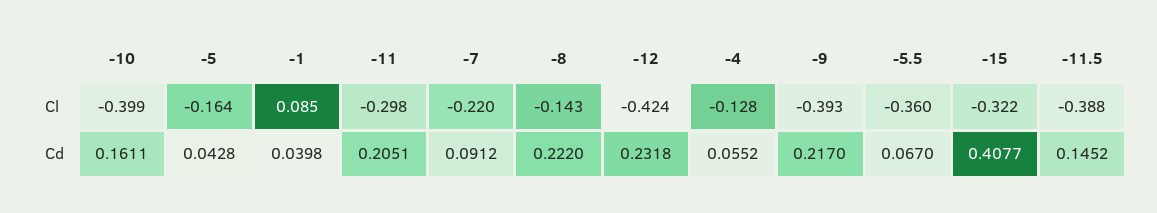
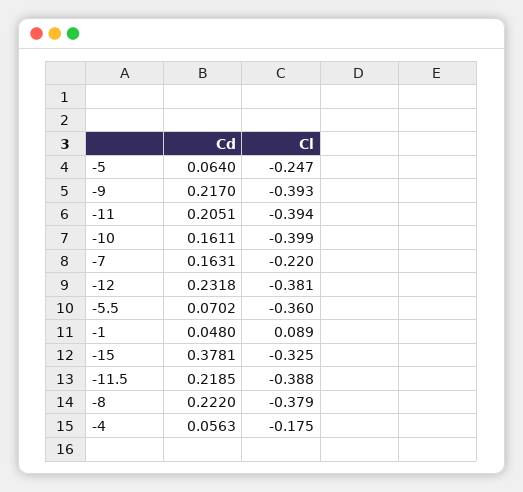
-5, Cl: -0.164 -> -0.247
-1, Cl: 0.085 -> 0.089
-11, Cl: -0.298 -> -0.394
-8, Cl: -0.143 -> -0.379
-12, Cl: -0.424 -> -0.381
-4, Cl: -0.128 -> -0.175
-15, Cl: -0.322 -> -0.325
-5, Cd: 0.0428 -> 0.064
-1, Cd: 0.0398 -> 0.048
-7, Cd: 0.0912 -> 0.1631
-4, Cd: 0.0552 -> 0.0563
-5.5, Cd: 0.067 -> 0.0702
-15, Cd: 0.4077 -> 0.3781
-11.5, Cd: 0.1452 -> 0.2185

